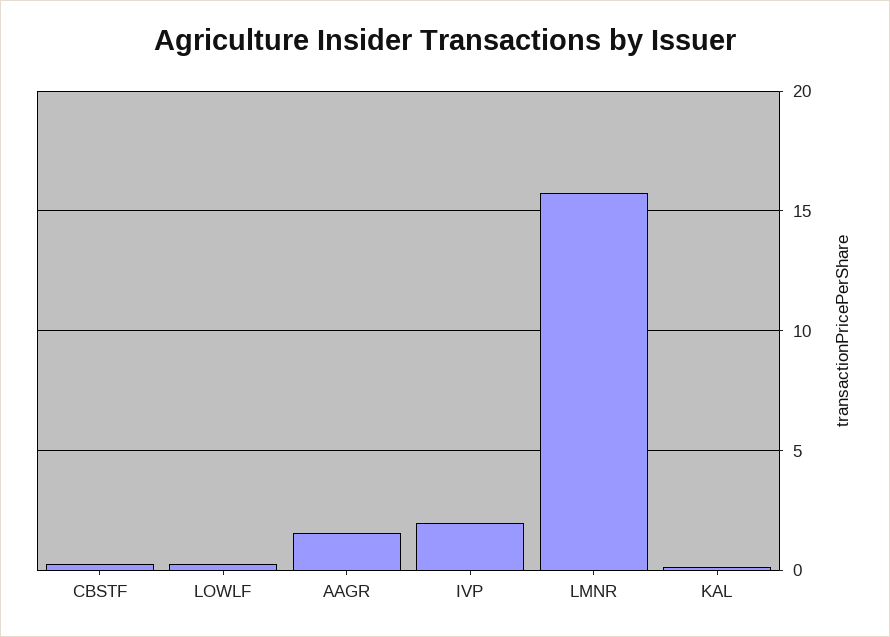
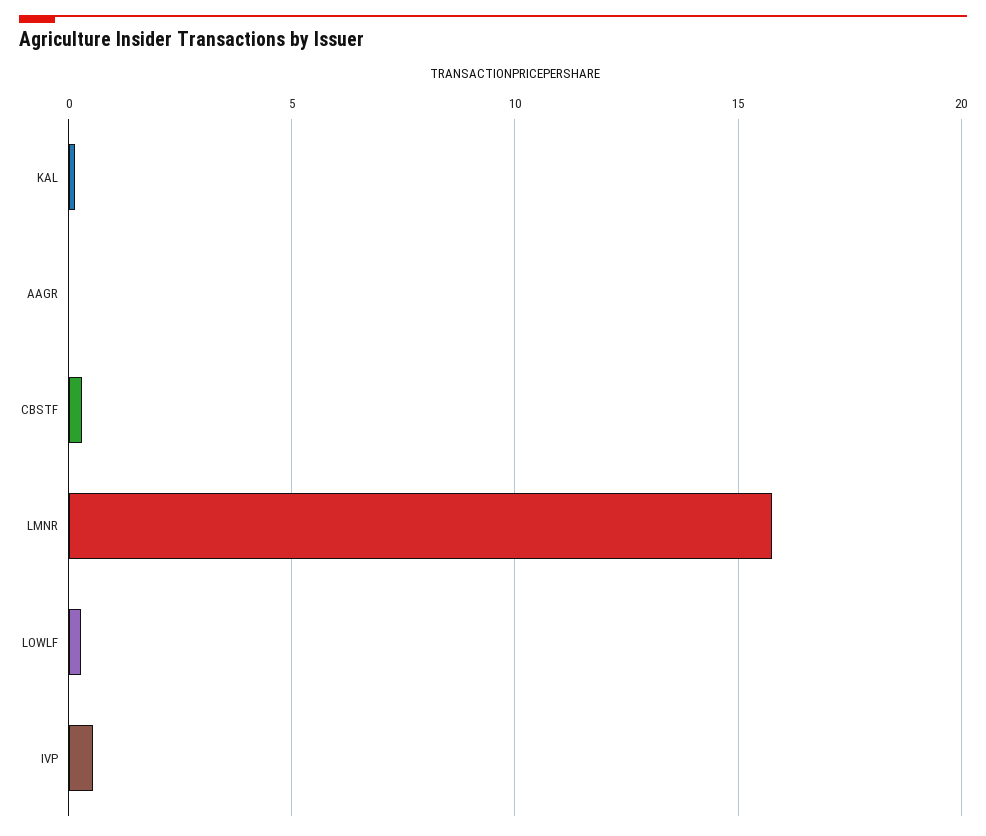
AAGR: 1.5 -> 0
IVP: 2 -> 0.5

